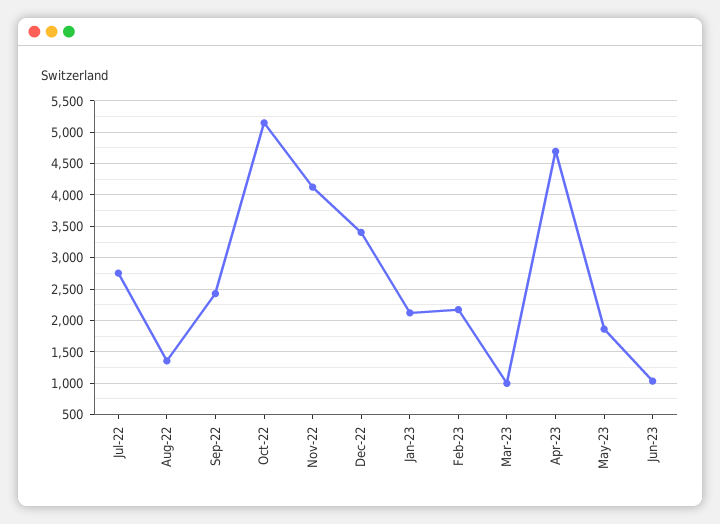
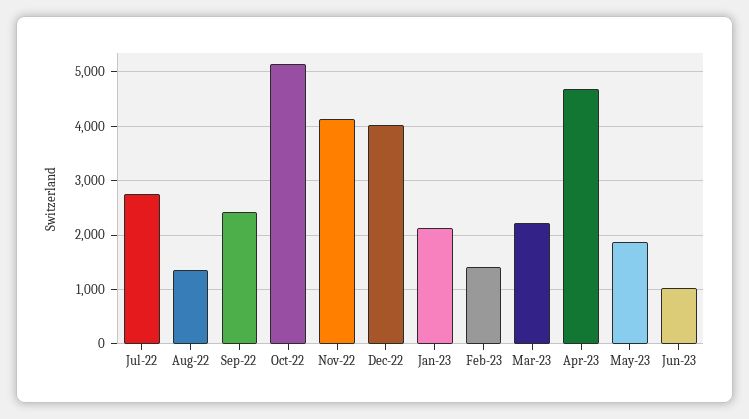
Dec-22: 3400 -> 4000
Feb-23: 2200 -> 1400
Mar-23: 1000 -> 2200

